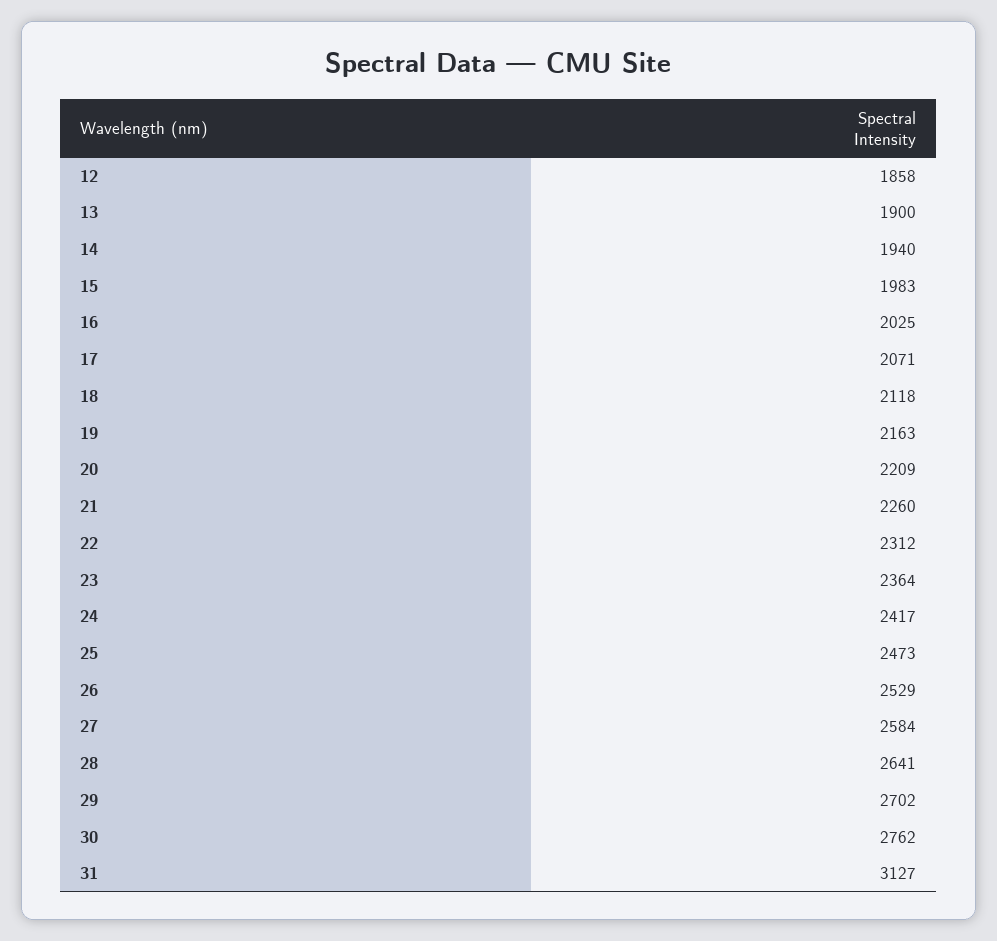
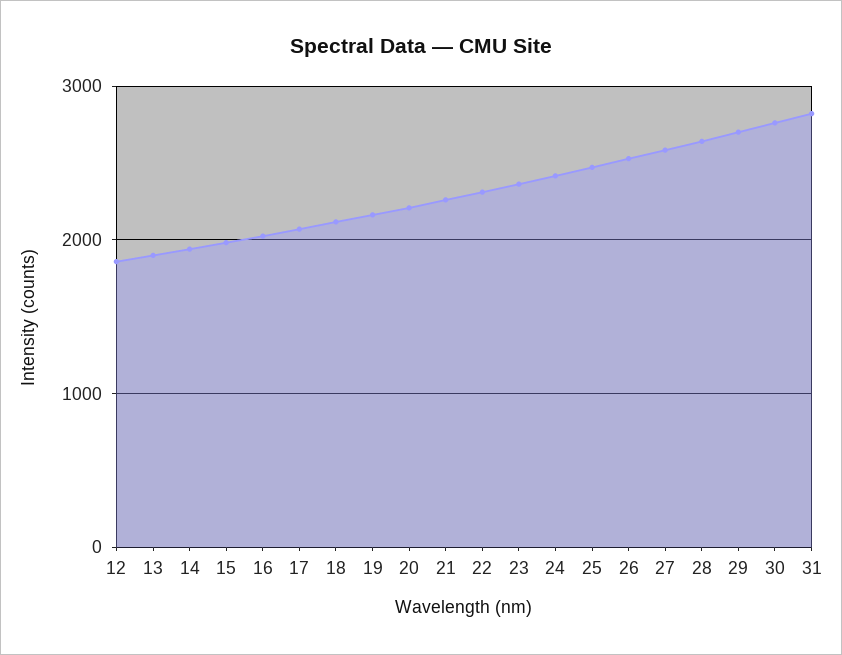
31: 3127 -> 2800

